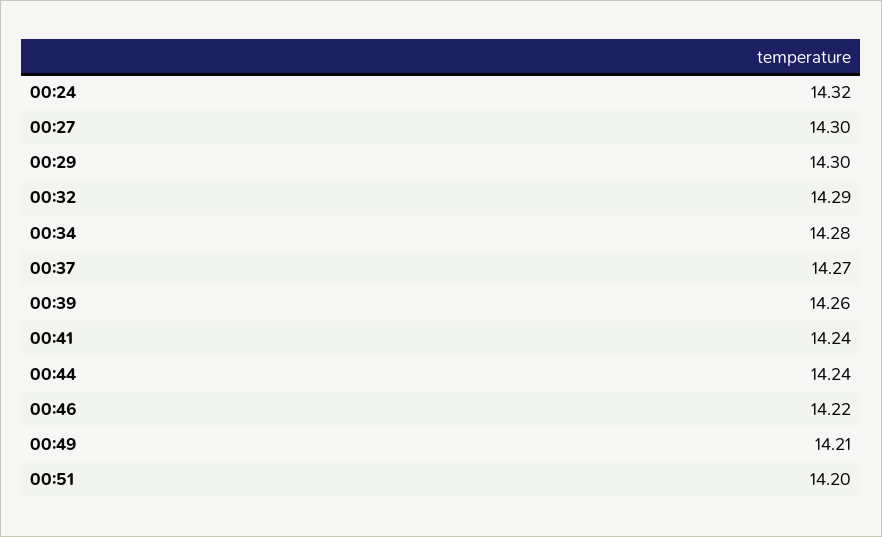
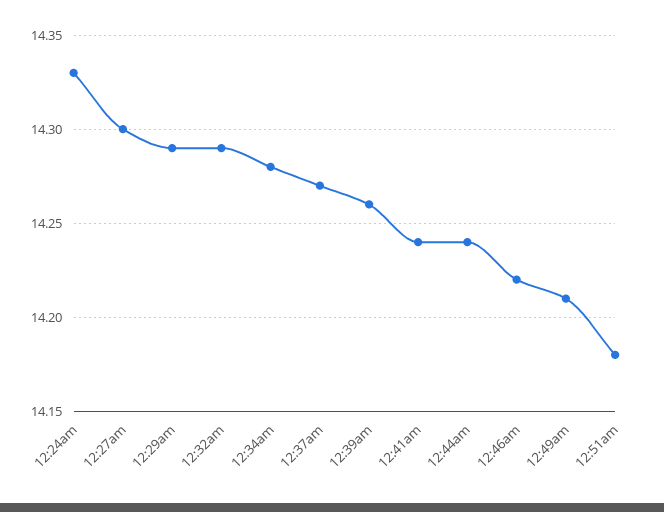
00:24: 14.32 -> 14.33
00:29: 14.3 -> 14.29
00:51: 14.2 -> 14.18

